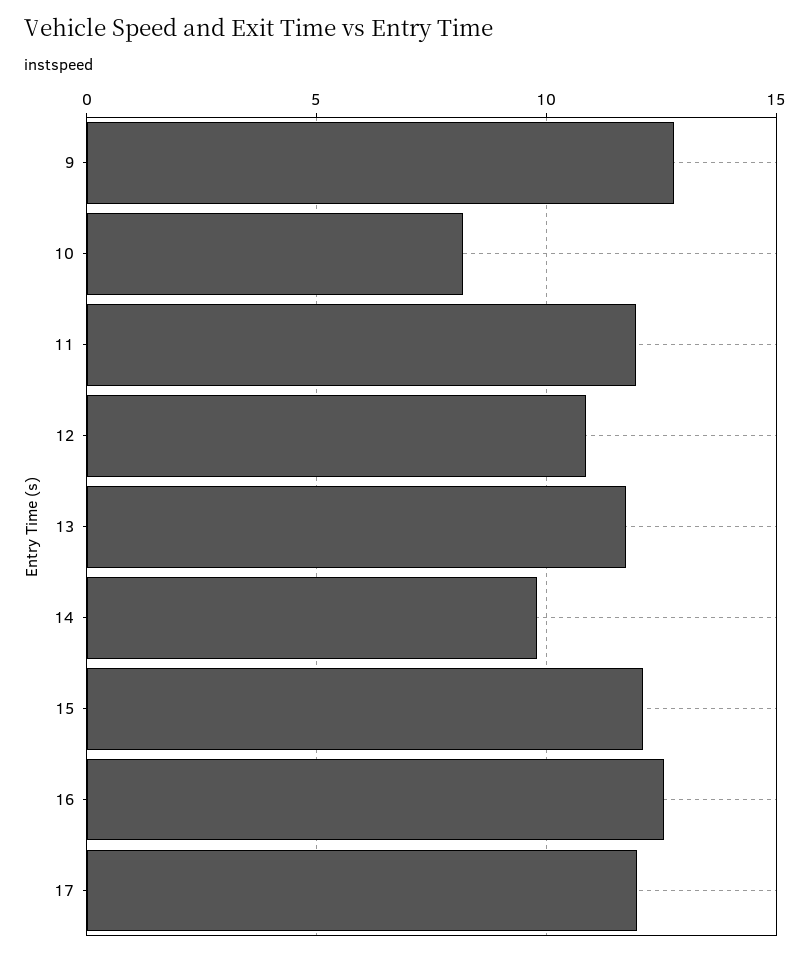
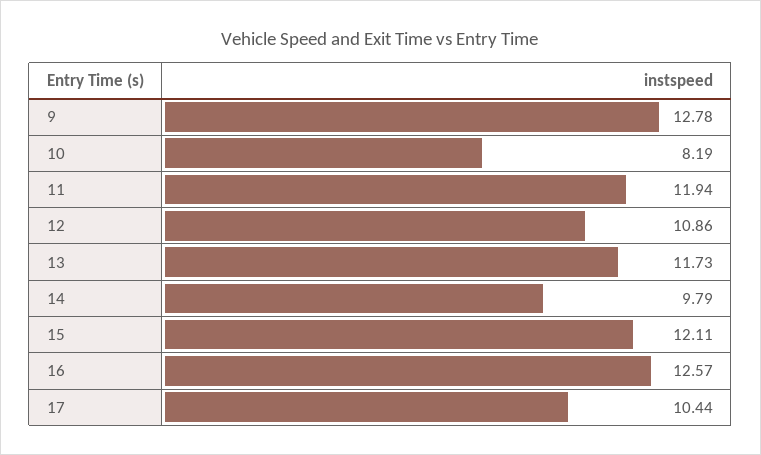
17: 12 -> 10.44

